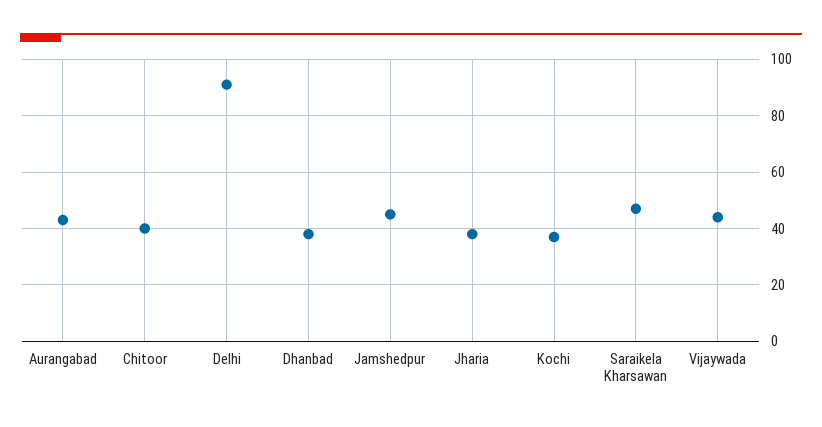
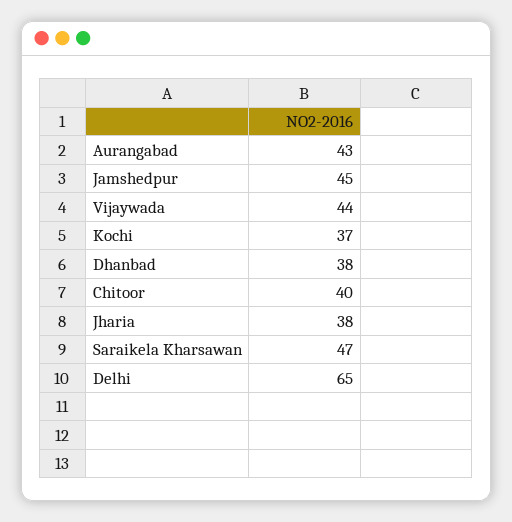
Delhi: 90 -> 65

